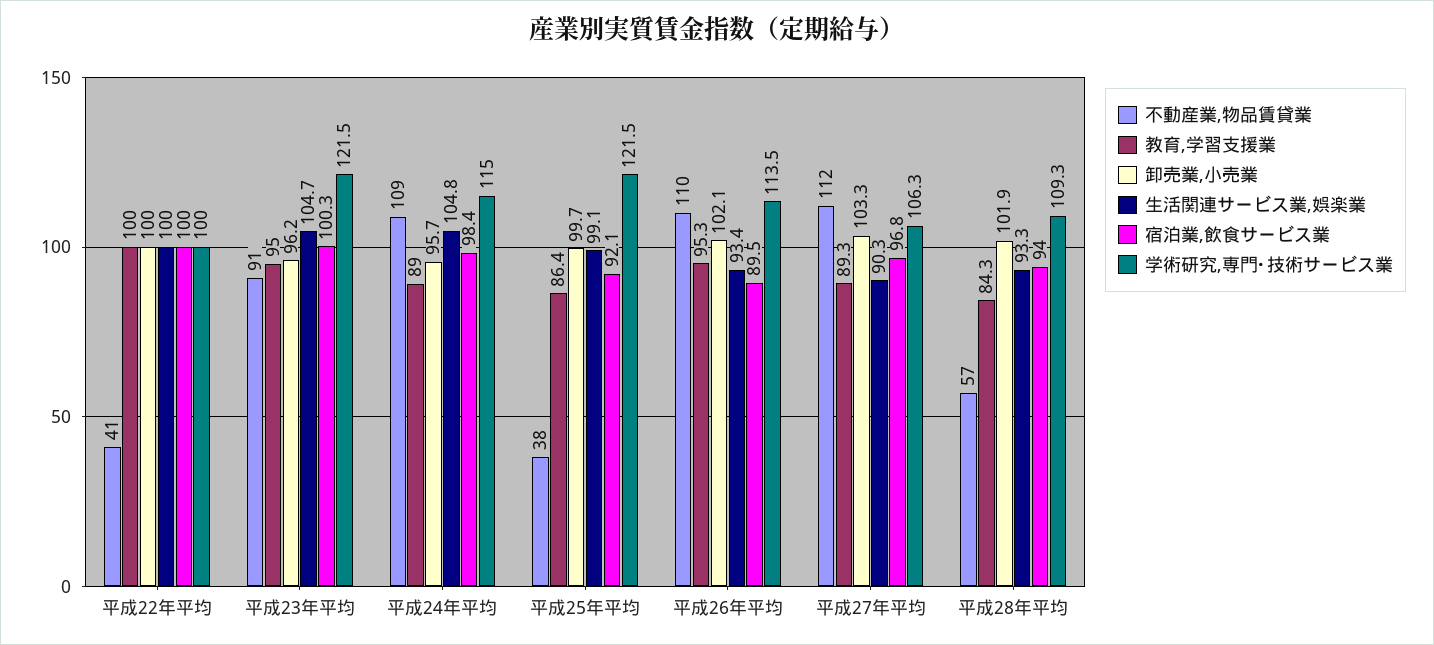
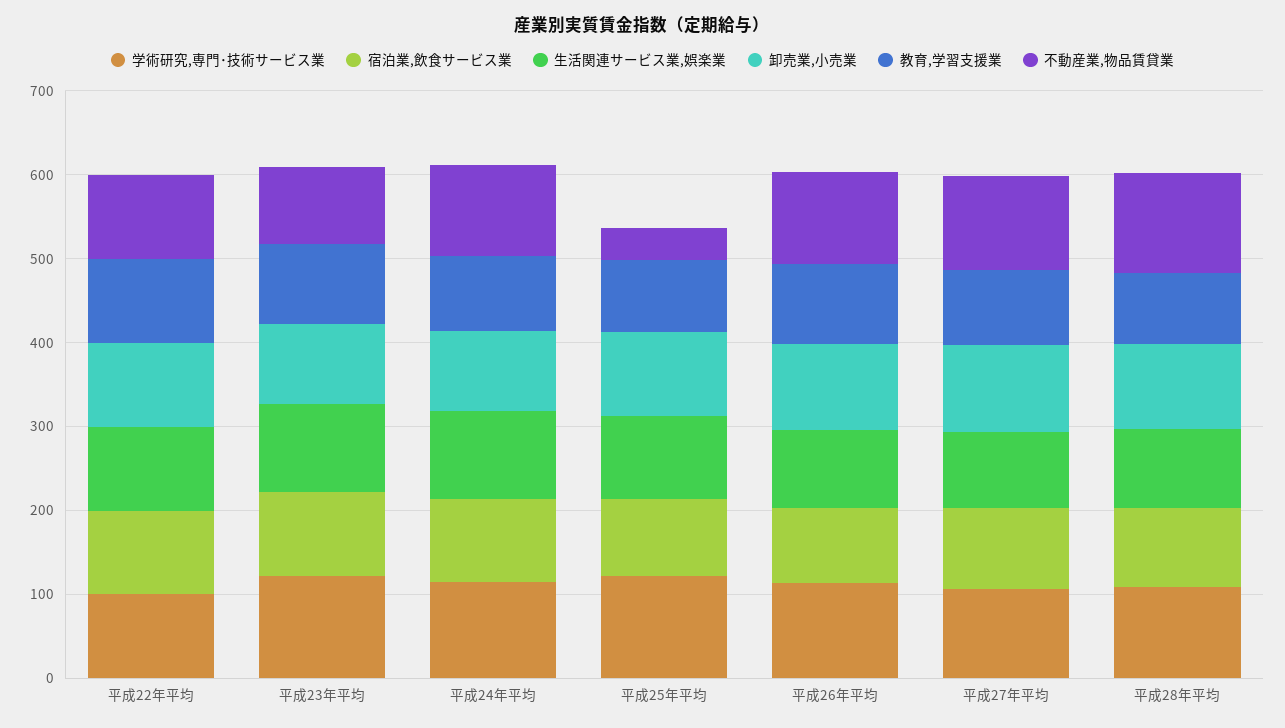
不動産業,物品賃貸業, 平成22年平均: 41 -> 100
不動産業,物品賃貸業, 平成28年平均: 57 -> 120

